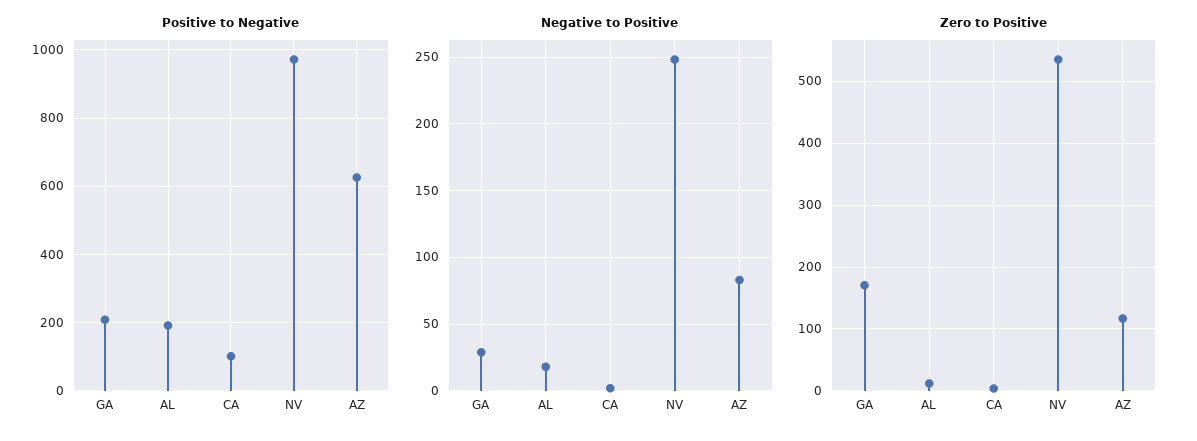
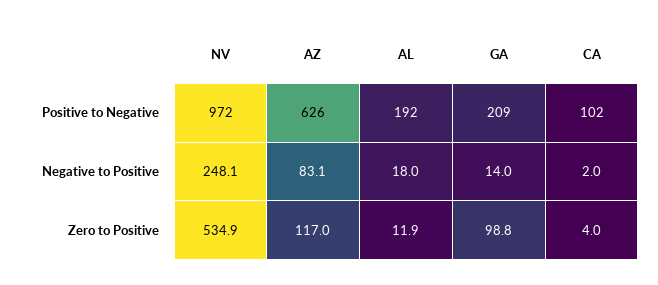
Negative to Positive, GA: 30 -> 14
Zero to Positive, GA: 170 -> 98.8

